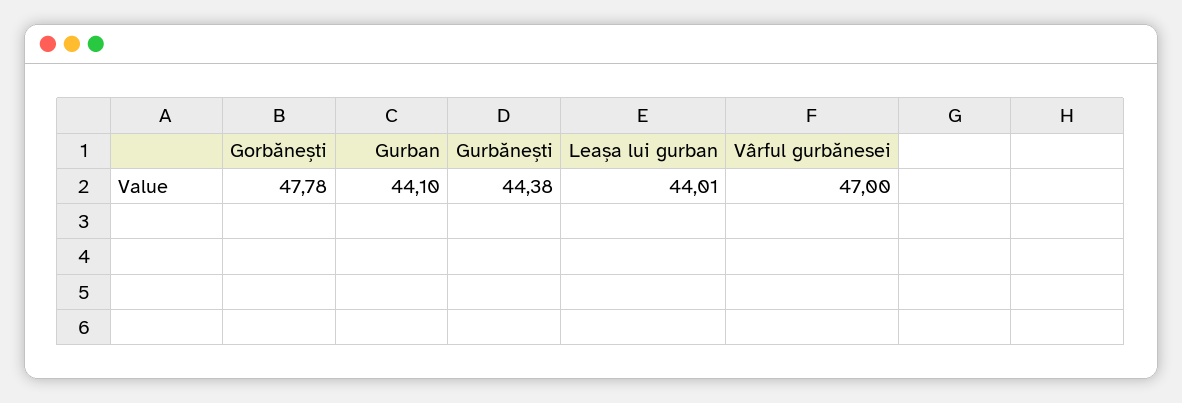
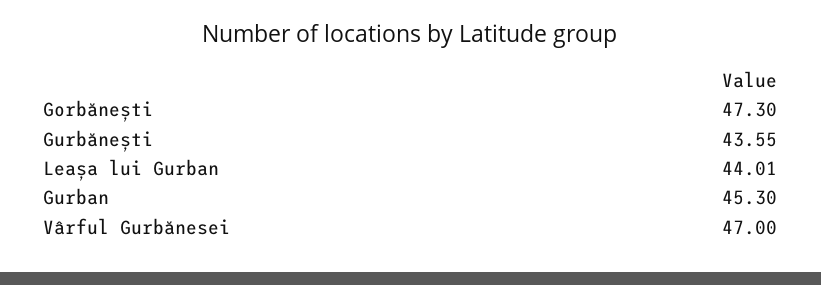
Gorbănești: 47.78 -> 47.3
Gurban: 44.1 -> 45.3
Gurbănești: 44.38 -> 43.55

